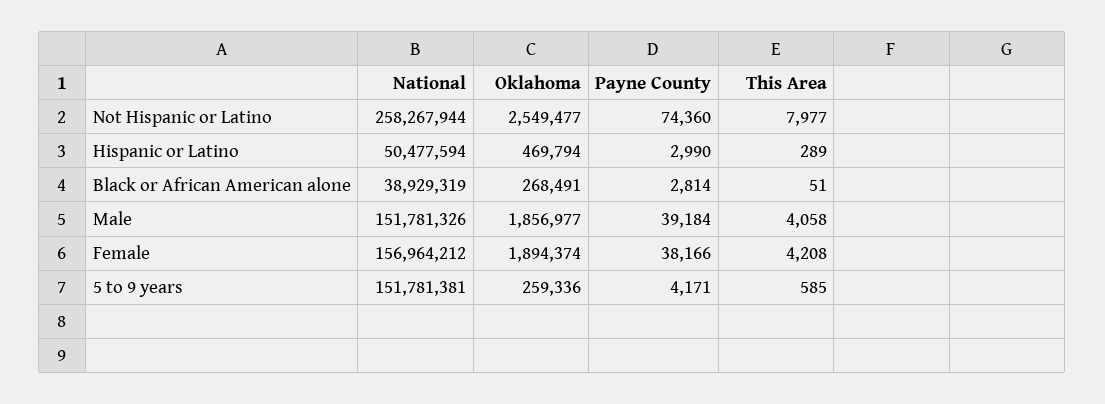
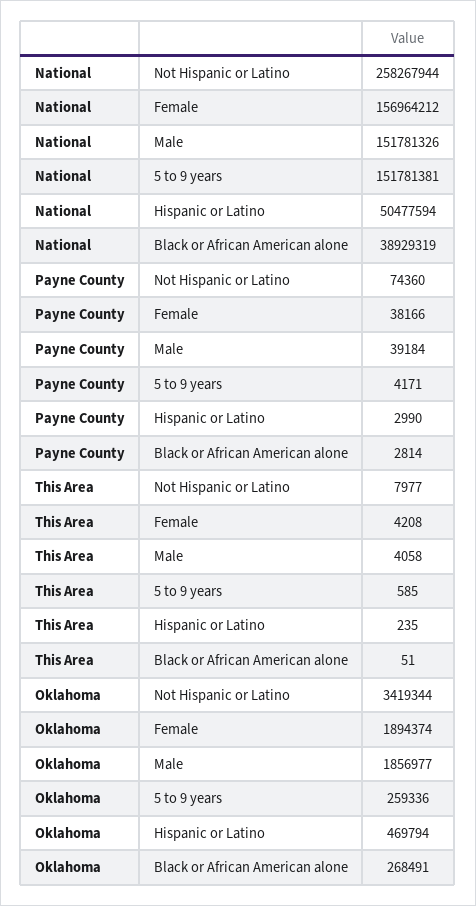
Oklahoma, Not Hispanic or Latino: 2549477 -> 3419344
This Area, Hispanic or Latino: 289 -> 235

